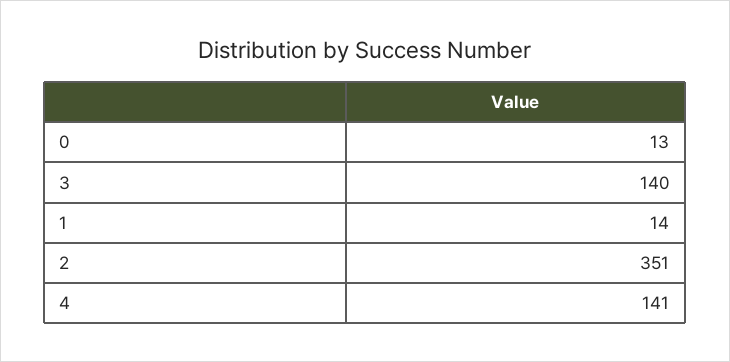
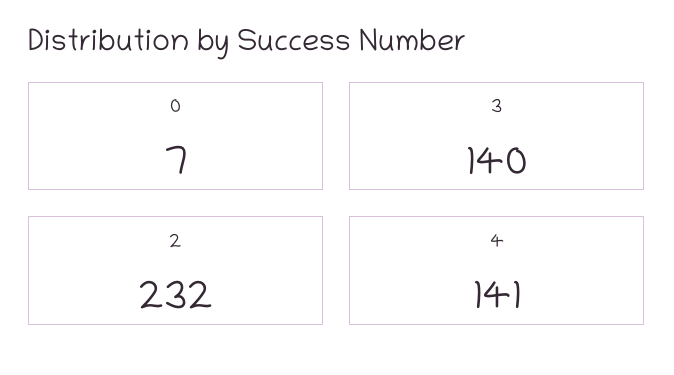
0: 13 -> 7
1: 14 -> none
2: 351 -> 232

